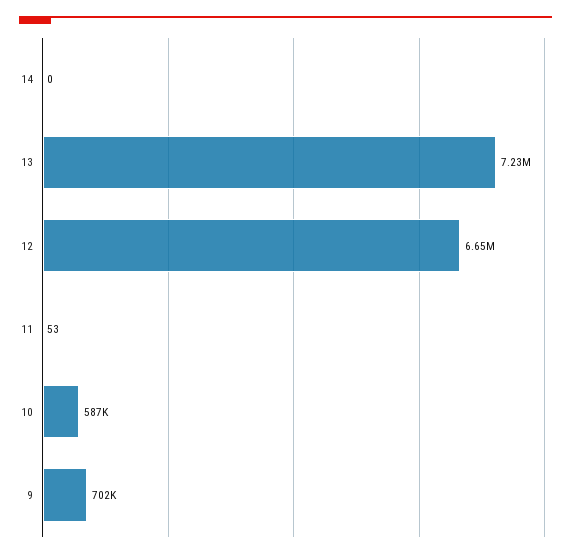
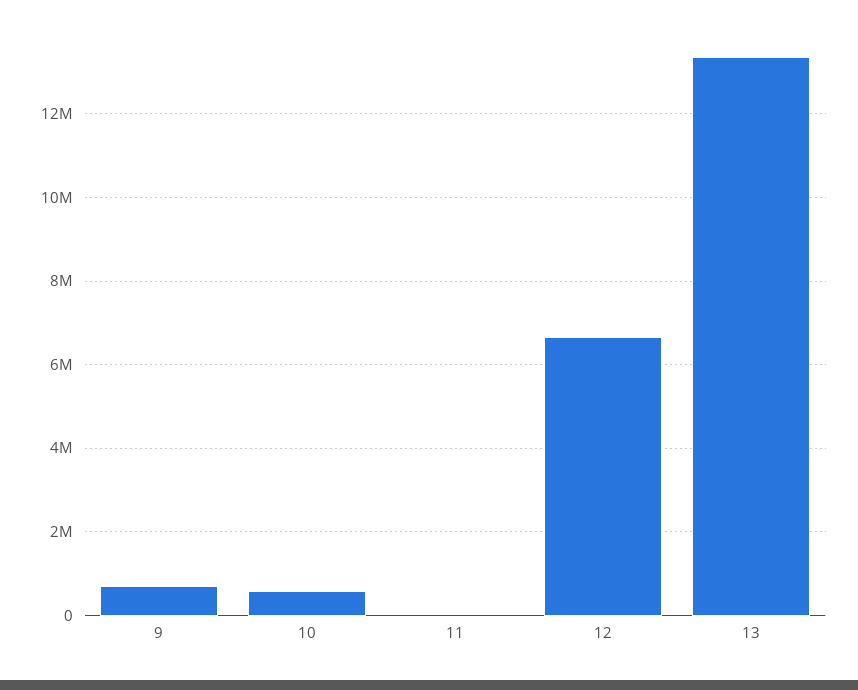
14: 0 -> none
13: 7230000 -> 13400000

